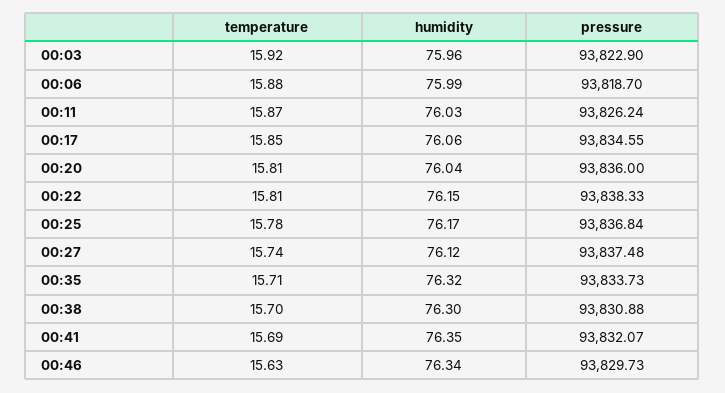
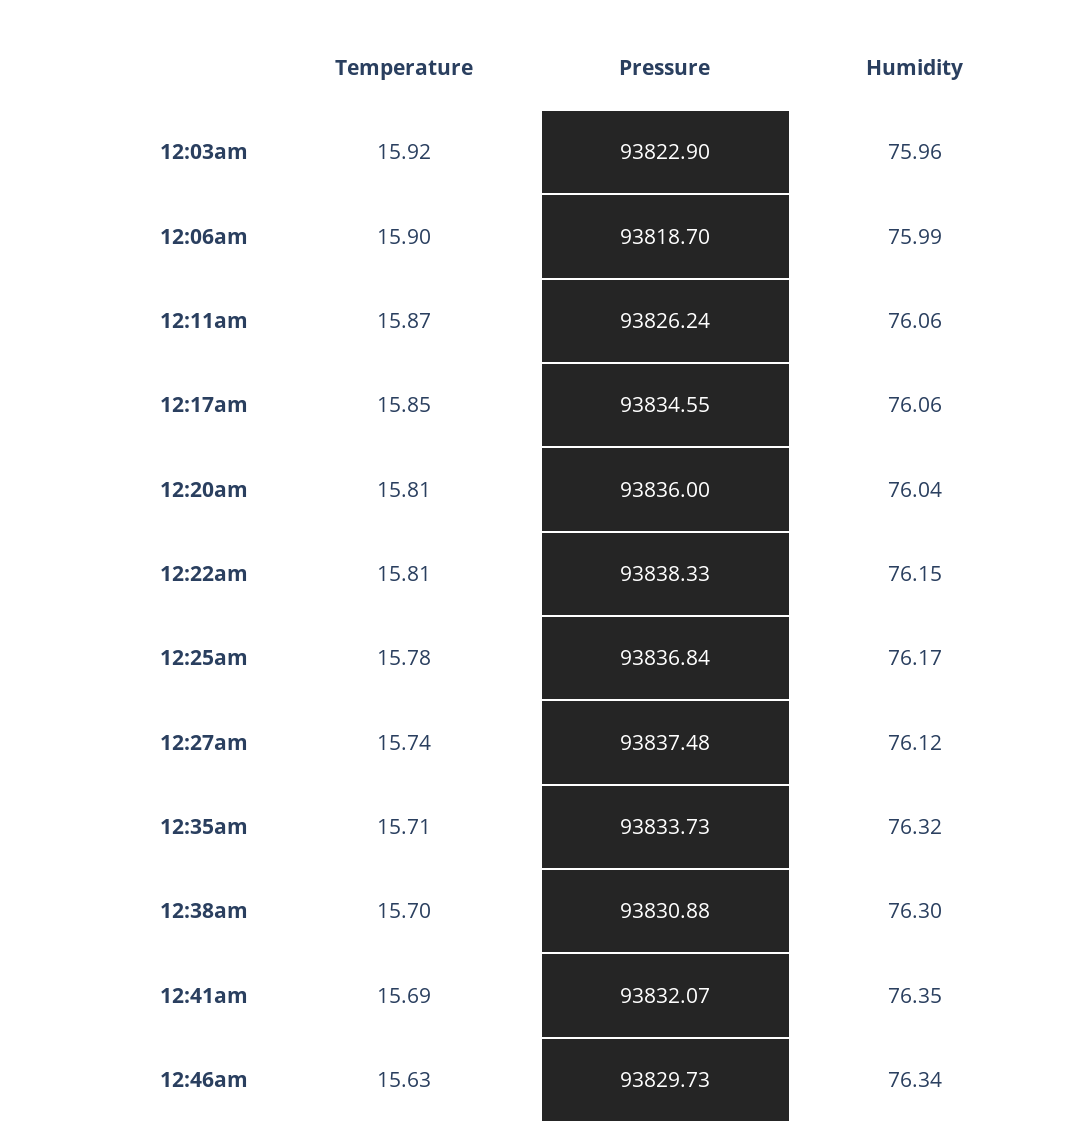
temperature, 00:06: 15.88 -> 15.9
humidity, 00:11: 76.03 -> 76.06

